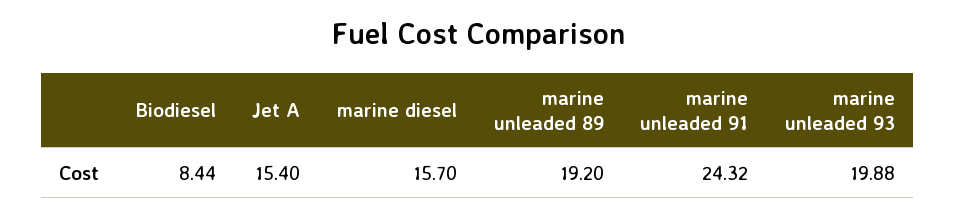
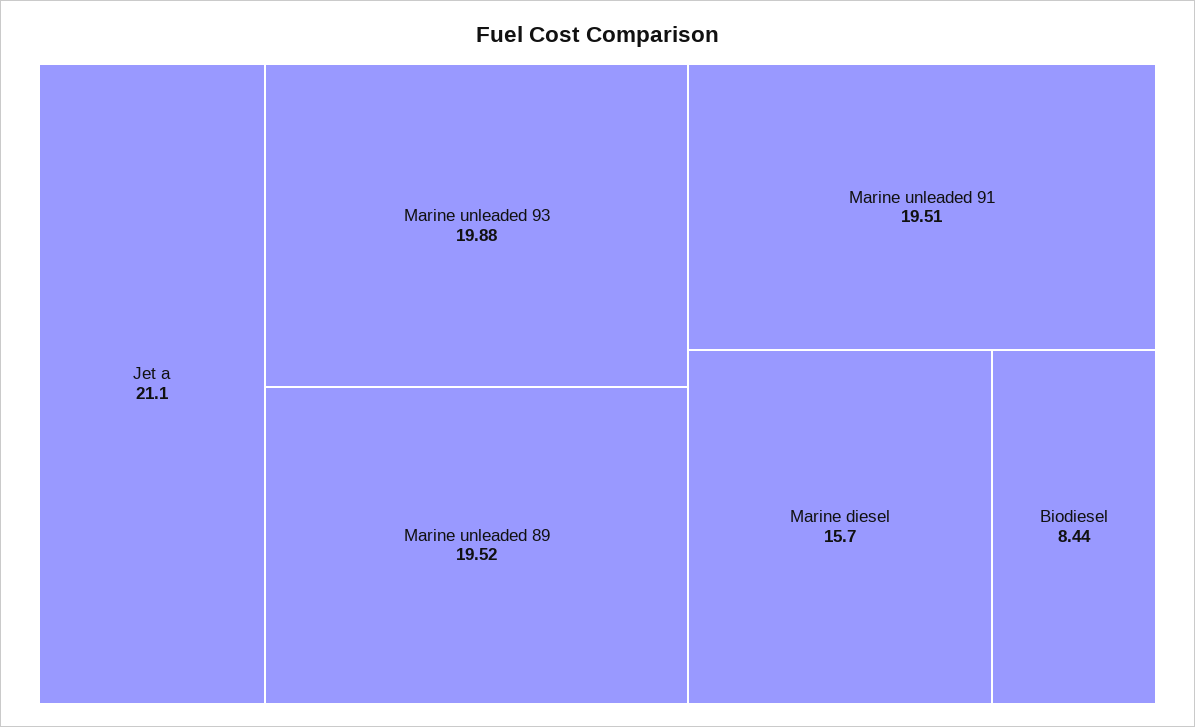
Jet A: 15.4 -> 21.1
marine unleaded 89: 19.2 -> 19.52
marine unleaded 91: 24.32 -> 19.51

